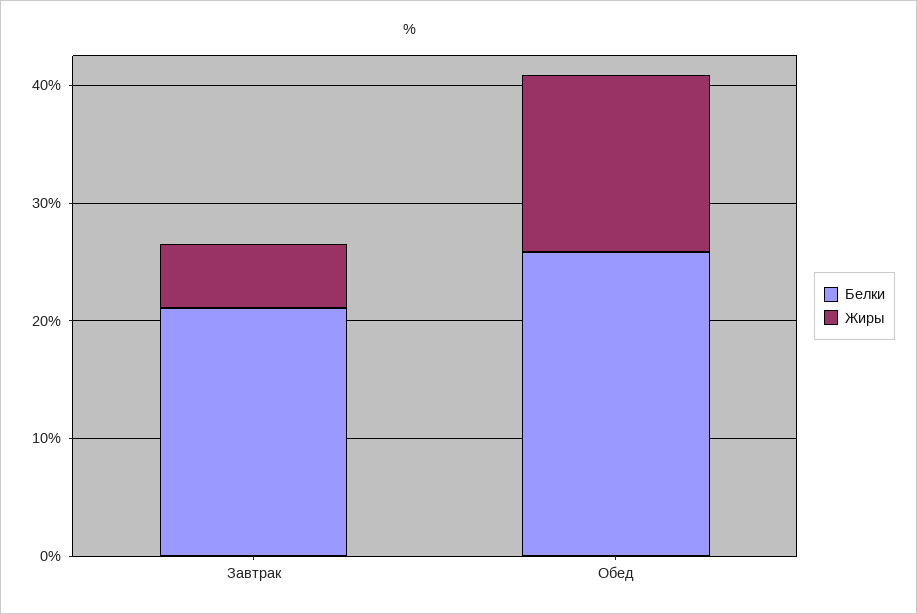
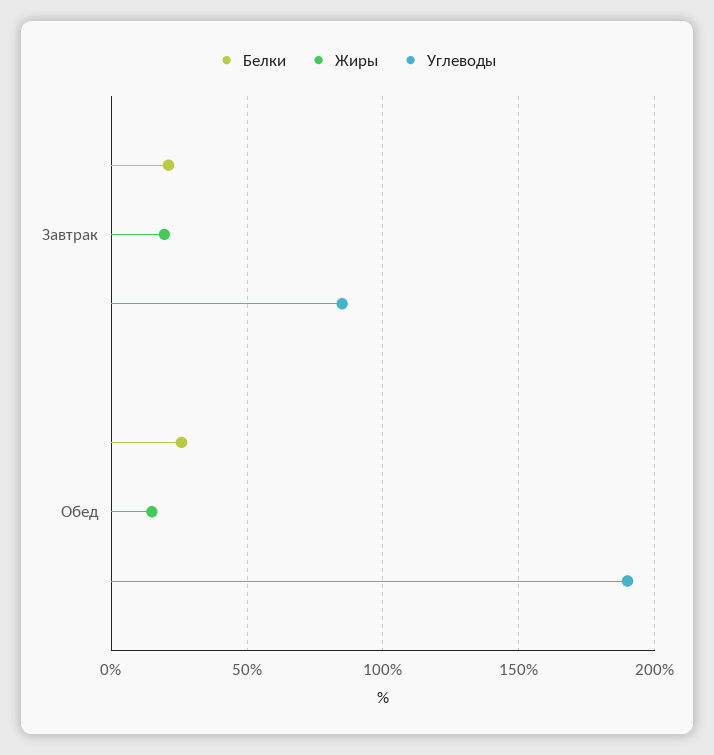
Жиры, Завтрак: 6 -> 20
Углеводы, Завтрак: none -> 85
Углеводы, Обед: none -> 190

